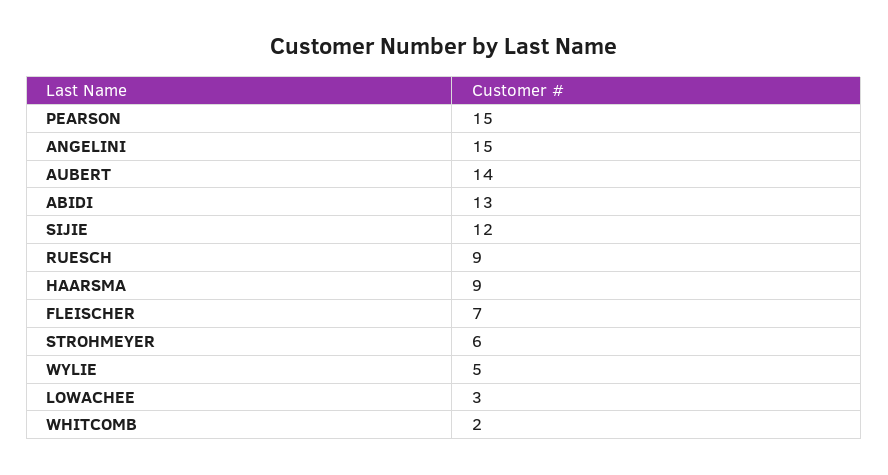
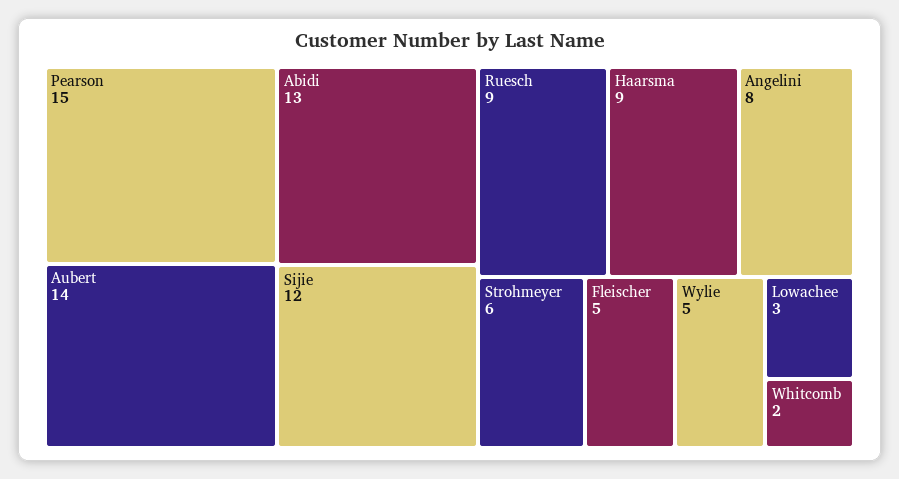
ANGELINI: 15 -> 8
FLEISCHER: 7 -> 5

